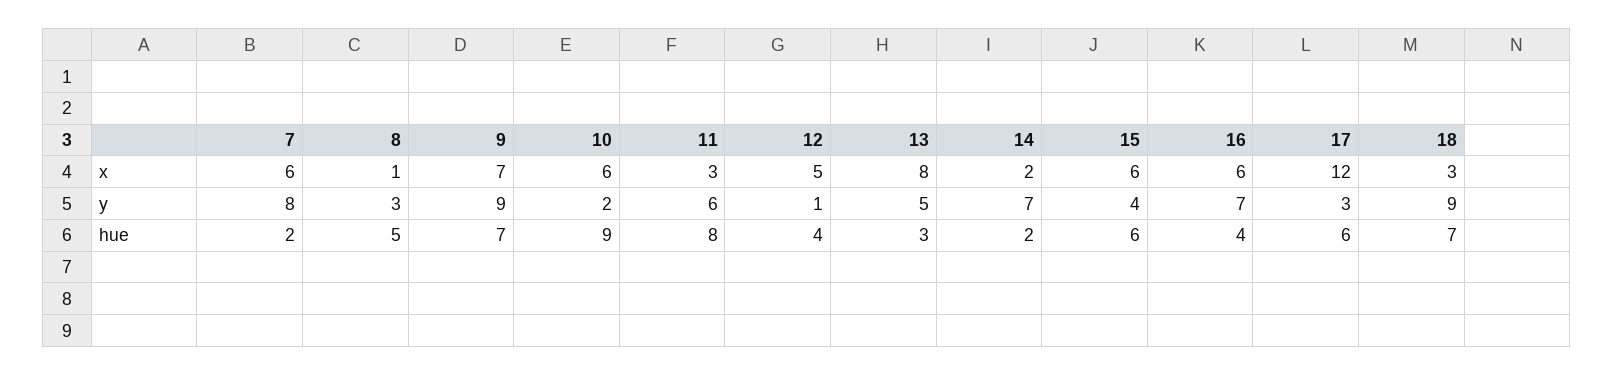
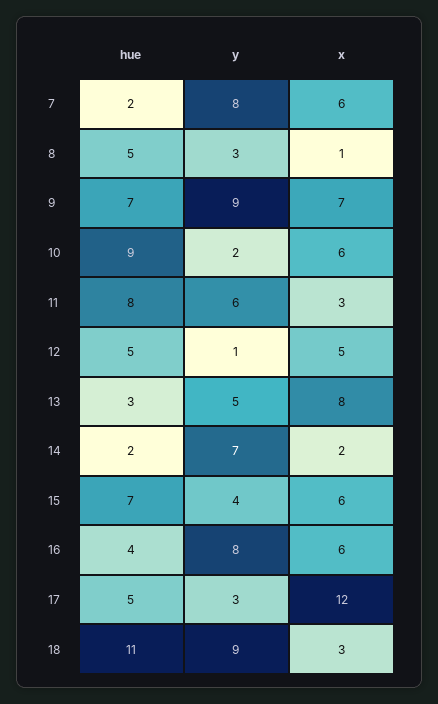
16, y: 7 -> 8
12, hue: 4 -> 5
15, hue: 6 -> 7
17, hue: 6 -> 5
18, hue: 7 -> 11

